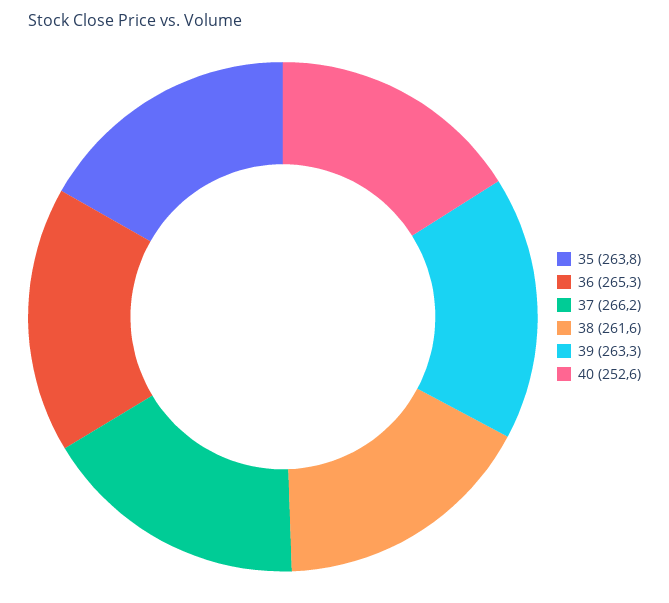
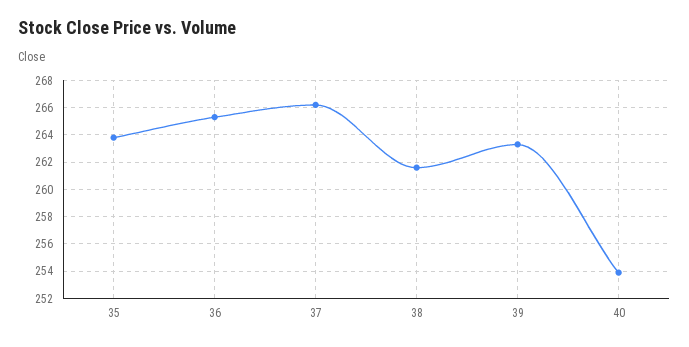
40: 252.6 -> 254

